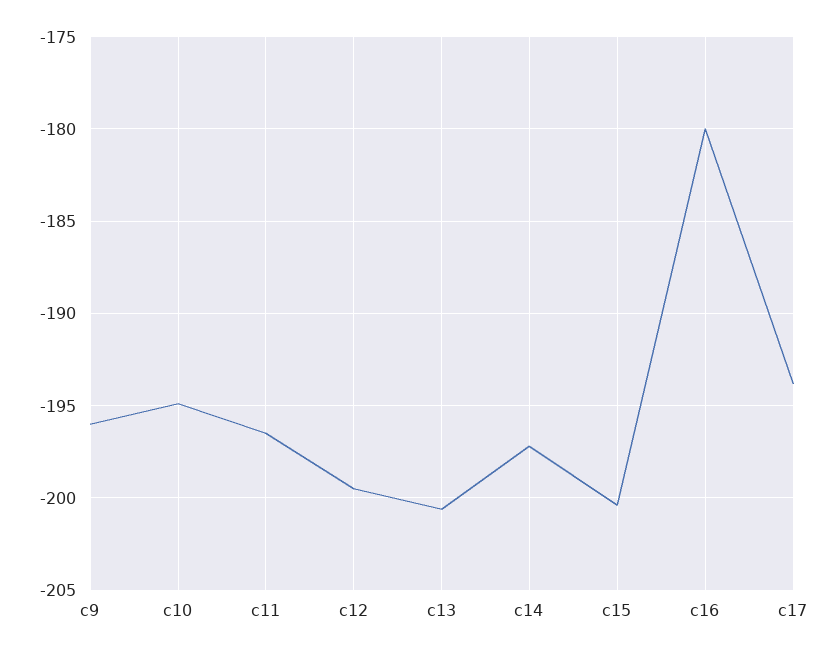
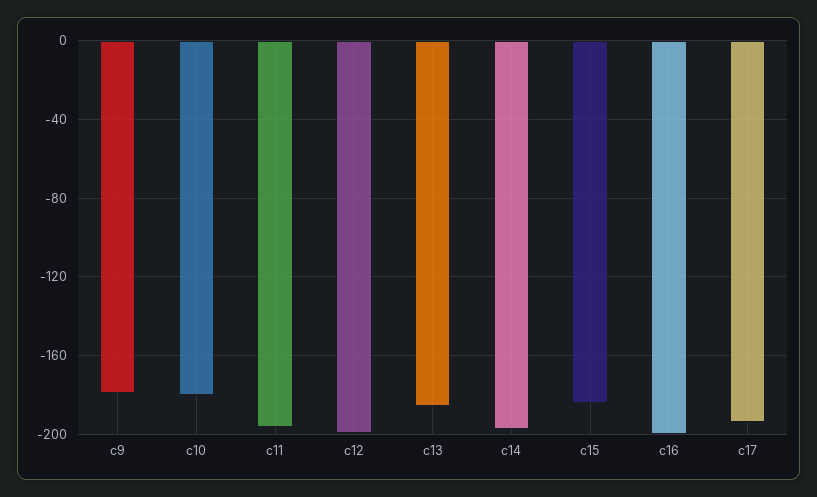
c9: -196 -> -180
c10: -195 -> -180
c13: -200.5 -> -185
c15: -200.5 -> -185
c16: -180 -> -200

